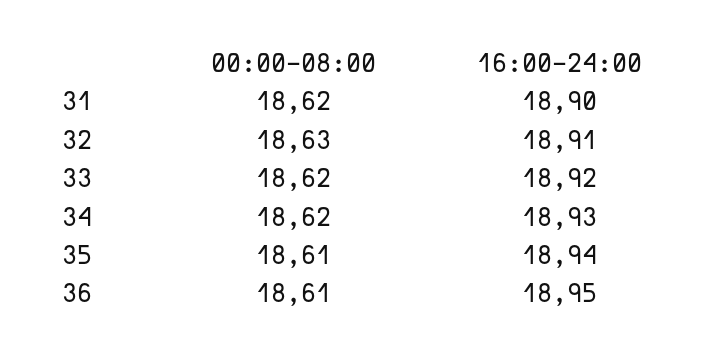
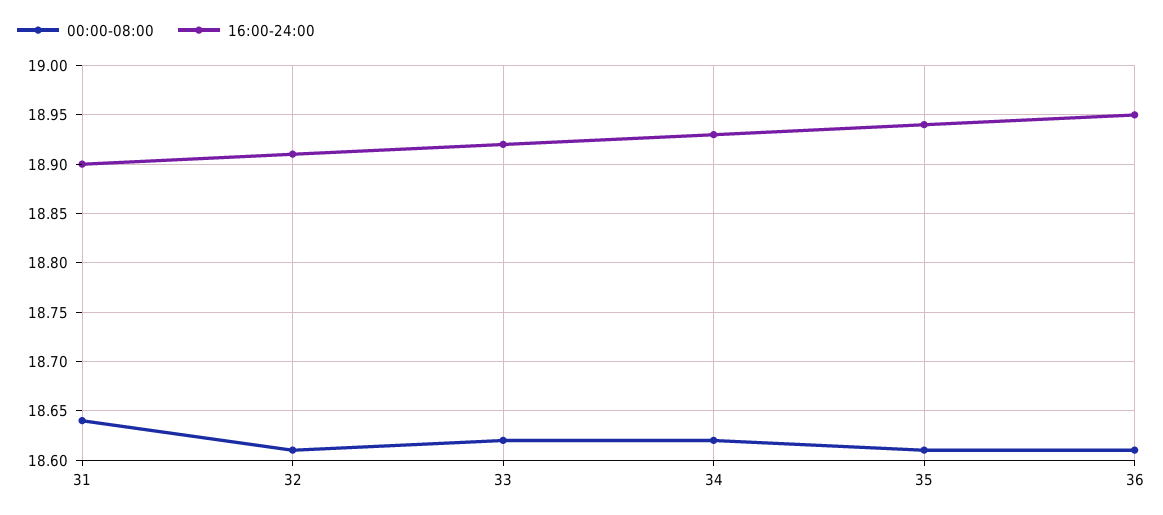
00:00-08:00, 31: 18.62 -> 18.64
00:00-08:00, 32: 18.63 -> 18.61

